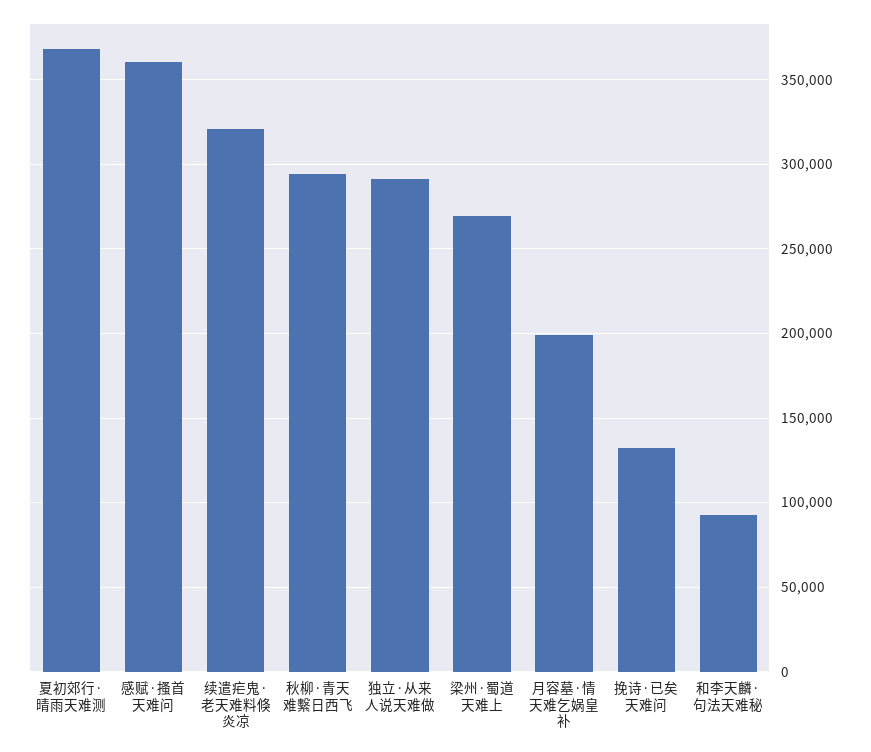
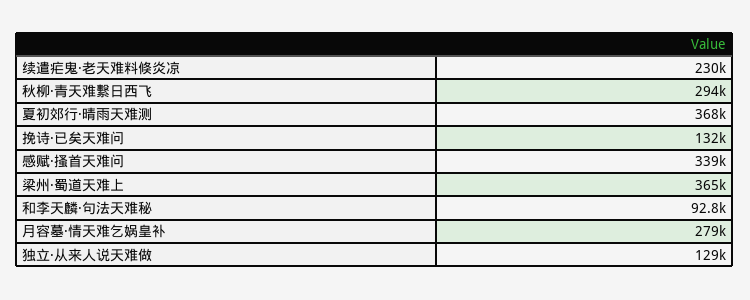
感赋·搔首天难问: 360000 -> 339000
续遣疟鬼·老天难料倏炎凉: 320000 -> 230000
独立·从来人说天难做: 290000 -> 129000
梁州·蜀道天难上: 270000 -> 365000
月容墓·情天难乞娲皇补: 200000 -> 279000

